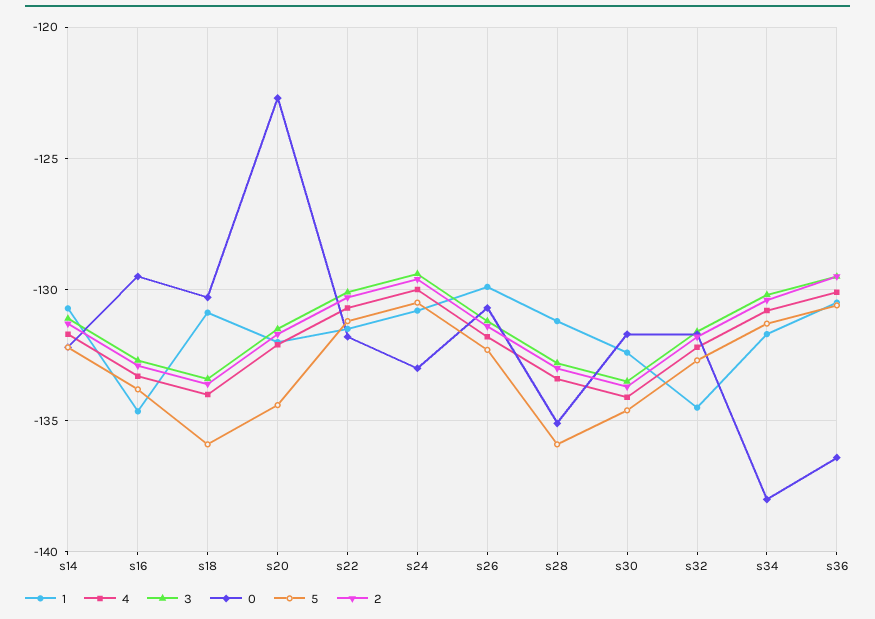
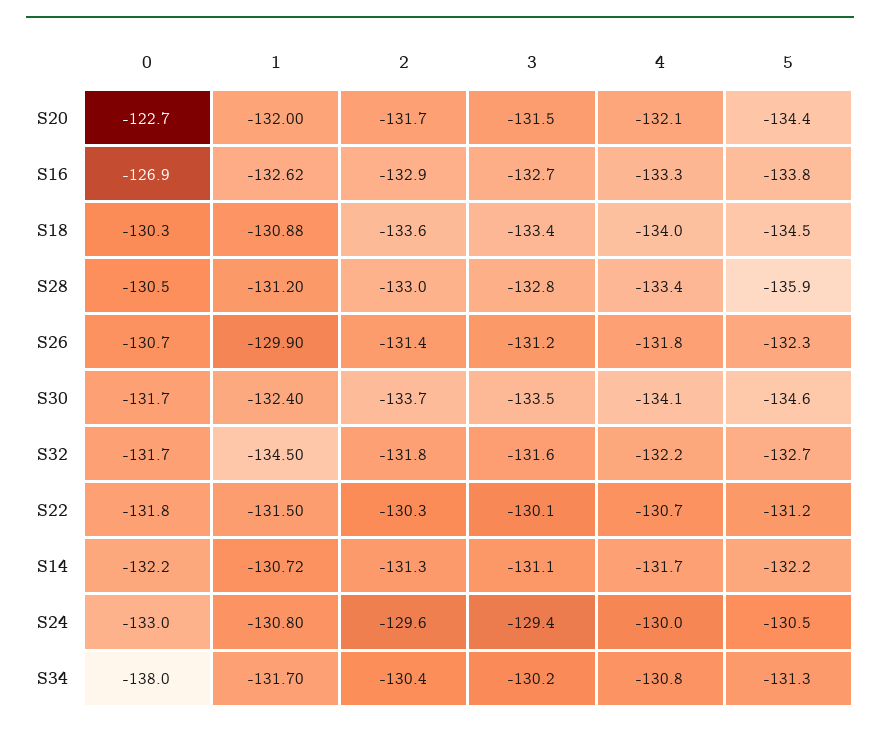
1, s16: -134.5 -> -132.62
0, s16: -129.5 -> -126.9
5, s18: -136 -> -134.5
0, s28: -135 -> -130.5
1, s36: -130.5 -> none
4, s36: -130 -> none
3, s36: -129.5 -> none
0, s36: -136.5 -> none
5, s36: -130.5 -> none
2, s36: -129.5 -> none

